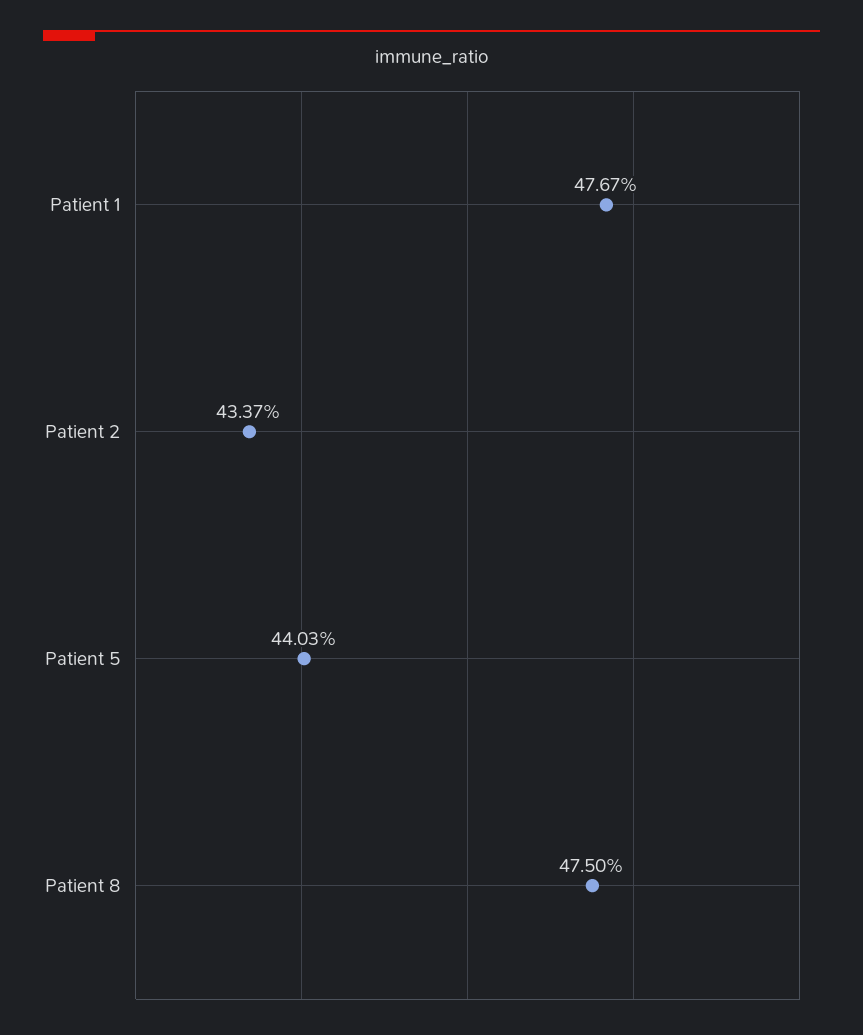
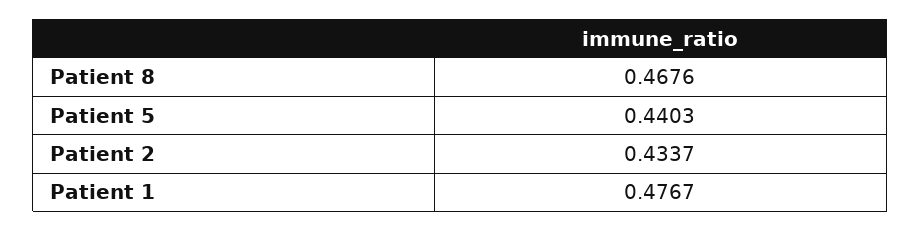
Patient 8: 0.475 -> 0.4676

